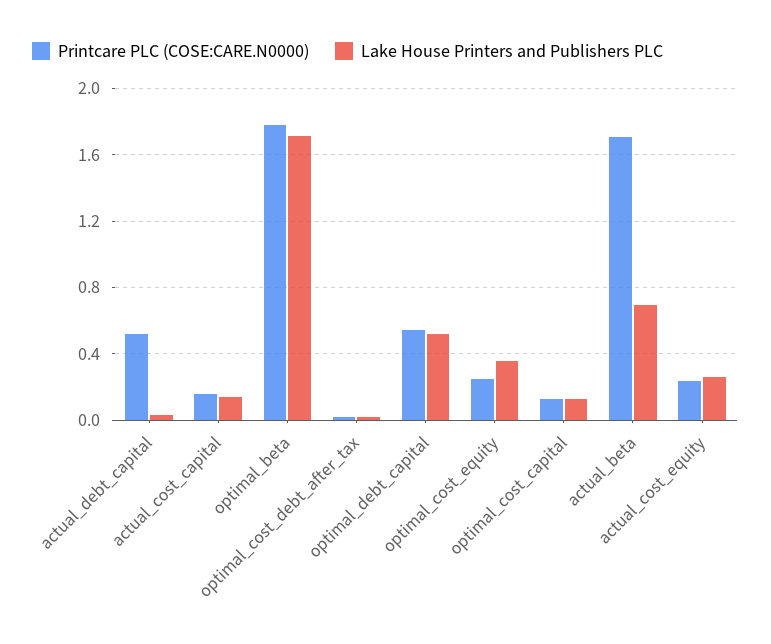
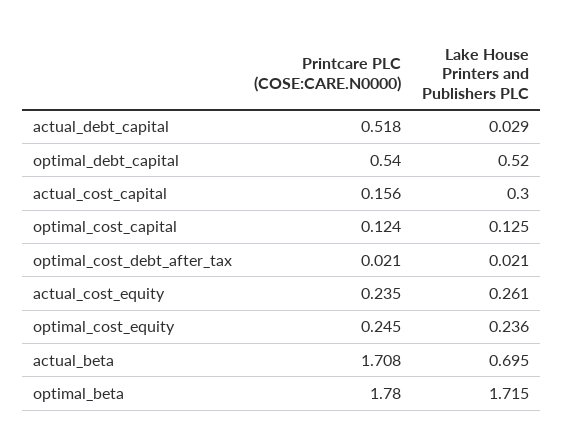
Lake House Printers and Publishers PLC, actual_cost_capital: 0.15 -> 0.3
Lake House Printers and Publishers PLC, optimal_cost_equity: 0.35 -> 0.236

